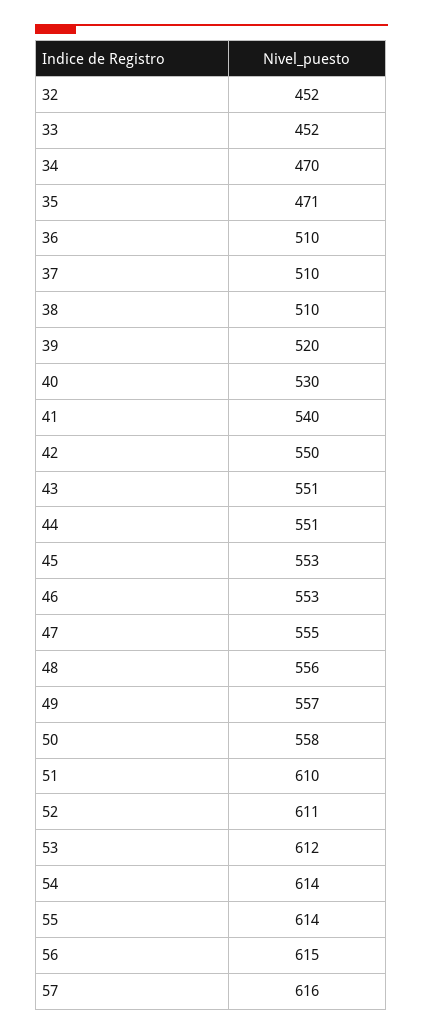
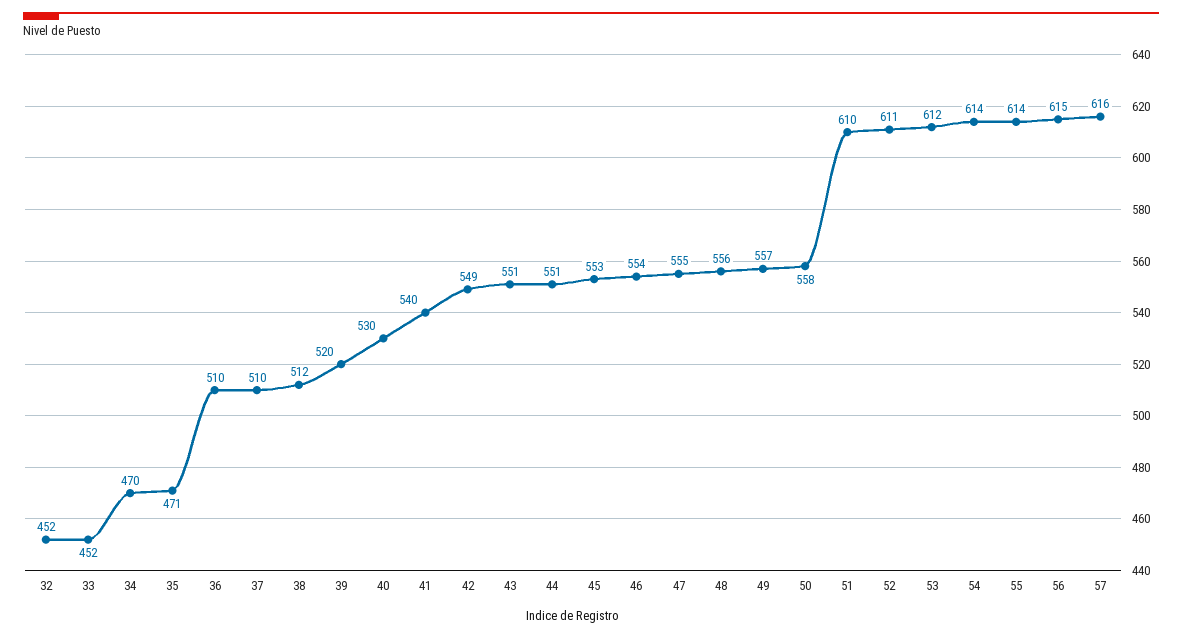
38: 510 -> 512
42: 550 -> 549
46: 553 -> 554

